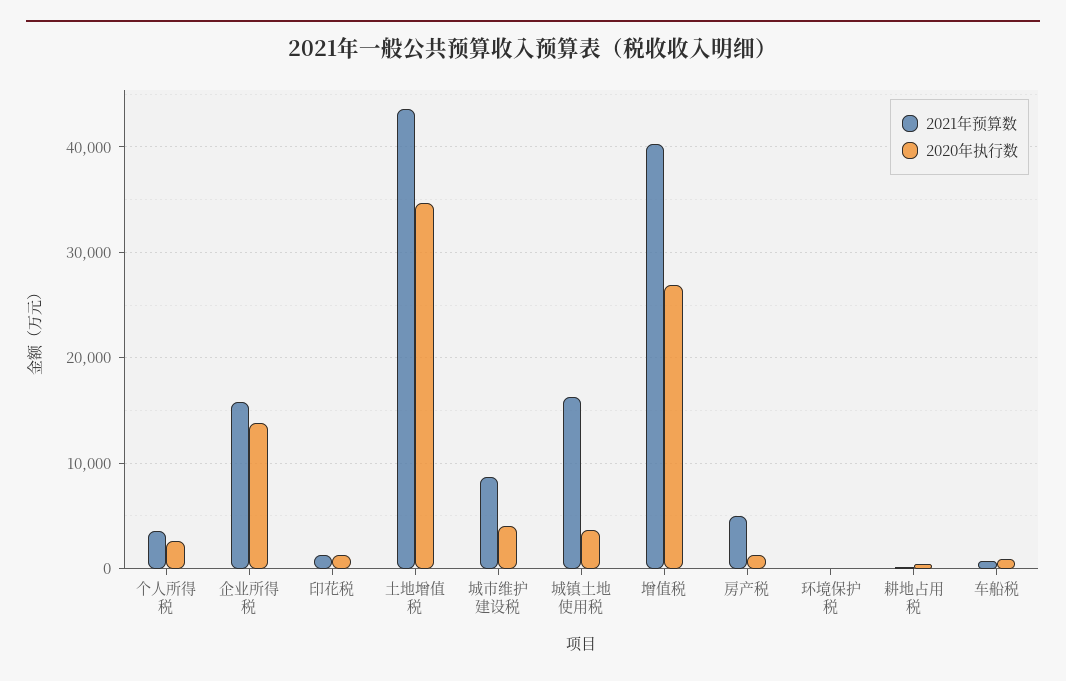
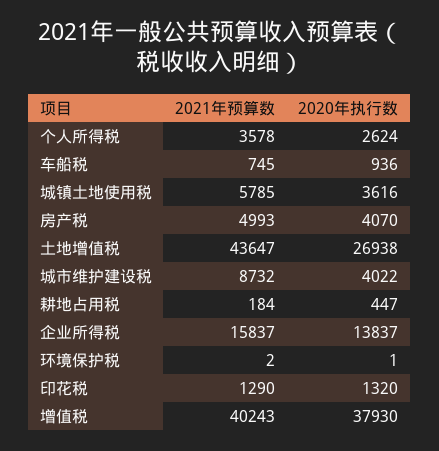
2020年执行数, 土地增值税: 35000 -> 26938
2021年预算数, 城镇土地使用税: 16000 -> 5785
2020年执行数, 增值税: 27000 -> 37930
2020年执行数, 房产税: 1000 -> 4070

